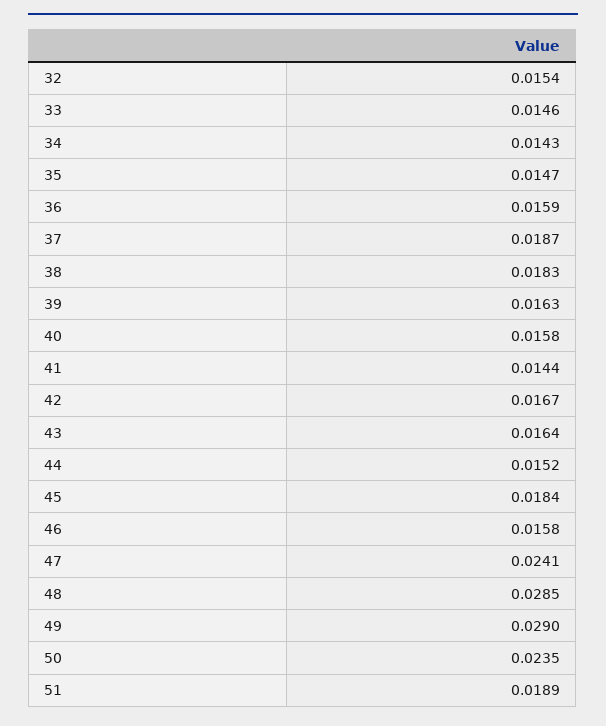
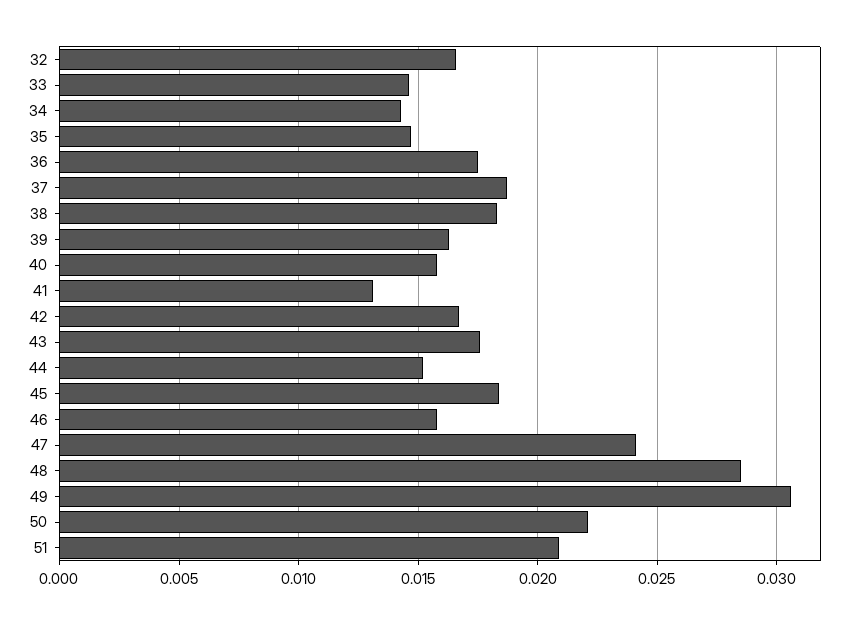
32: 0.0154 -> 0.0165
36: 0.0159 -> 0.0175
41: 0.0144 -> 0.013
43: 0.0164 -> 0.0175
49: 0.029 -> 0.0305
50: 0.0235 -> 0.022
51: 0.0189 -> 0.021

